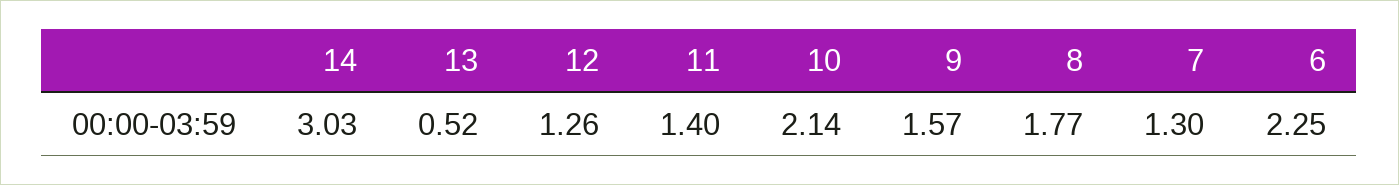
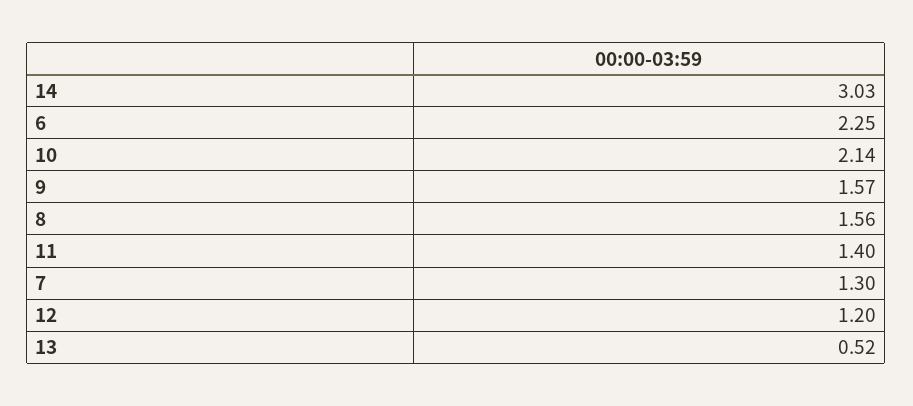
12: 1.26 -> 1.2
8: 1.77 -> 1.56

